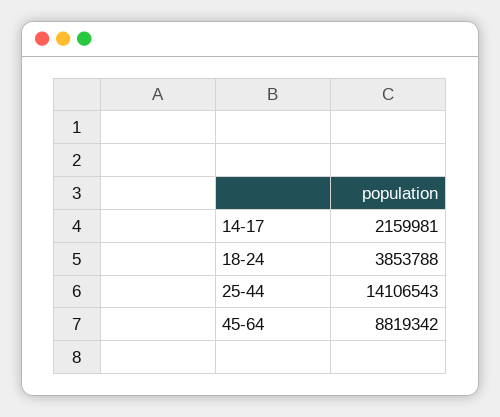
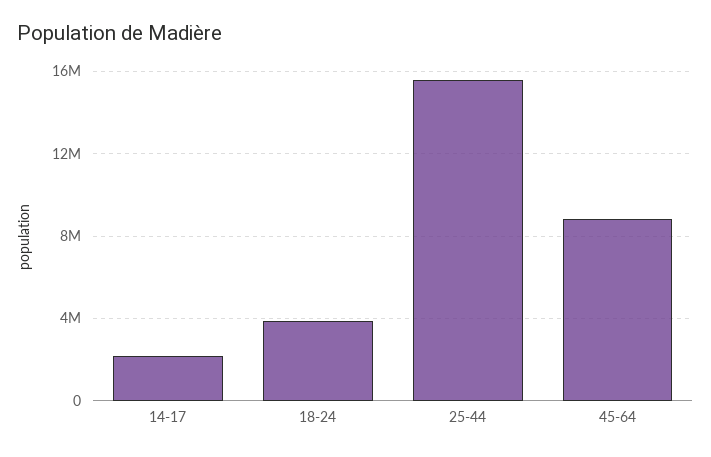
25-44: 14106543 -> 15500000

